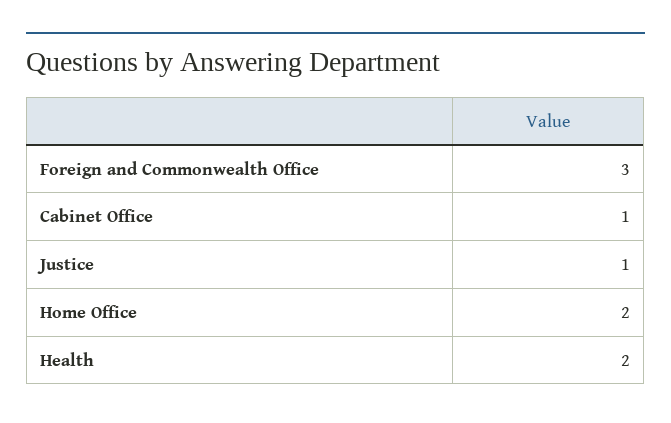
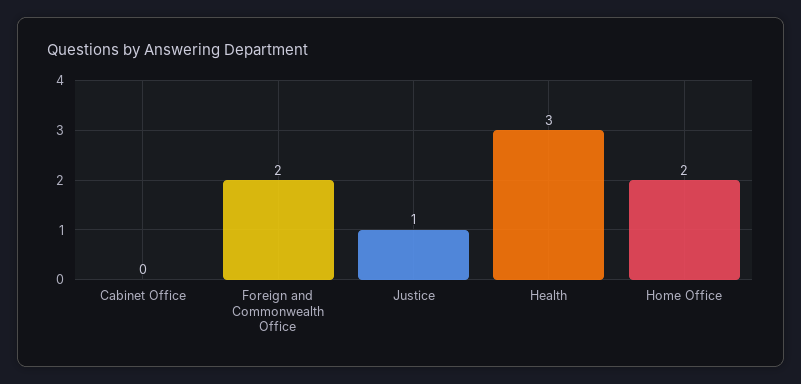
Foreign and Commonwealth Office: 3 -> 2
Cabinet Office: 1 -> 0
Health: 2 -> 3

